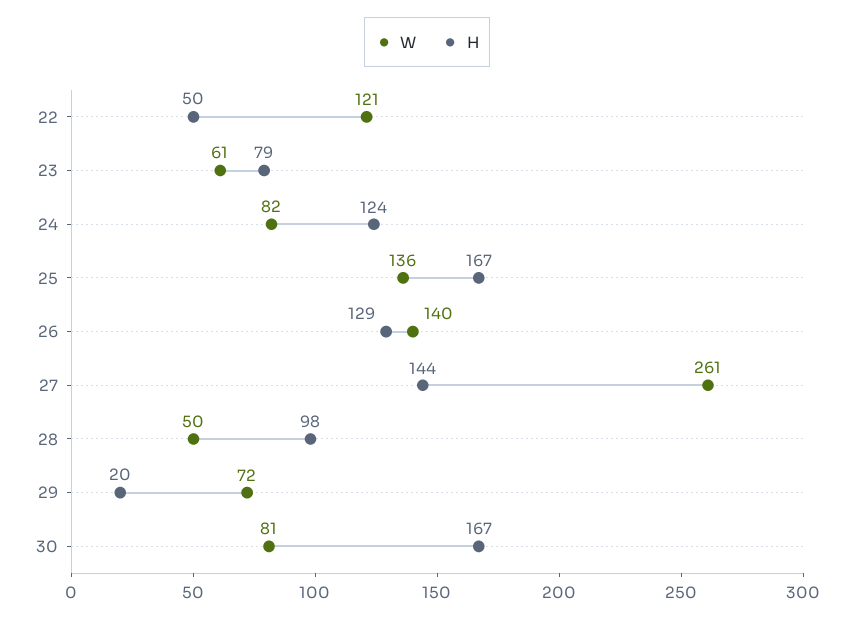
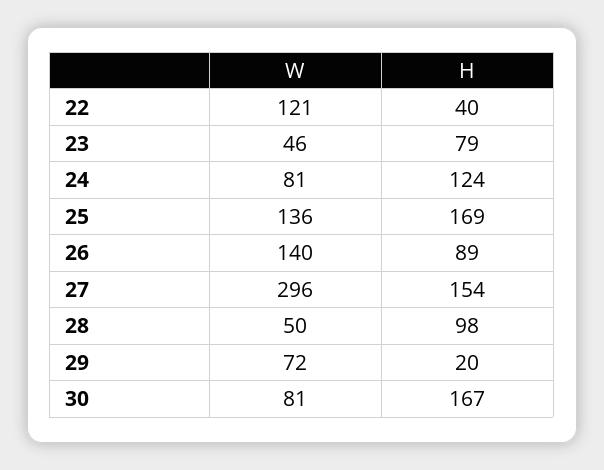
H, 22: 50 -> 40
W, 23: 61 -> 46
W, 24: 82 -> 81
H, 25: 167 -> 169
H, 26: 129 -> 89
W, 27: 261 -> 296
H, 27: 144 -> 154

